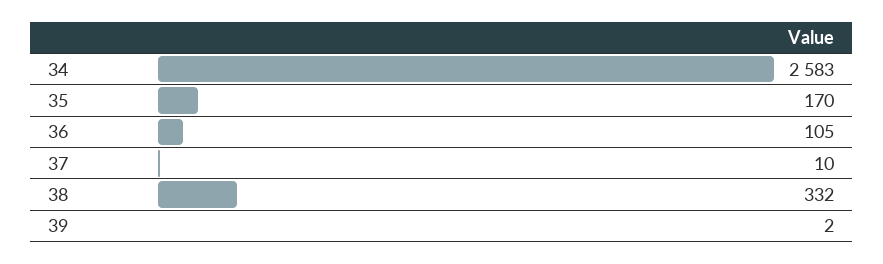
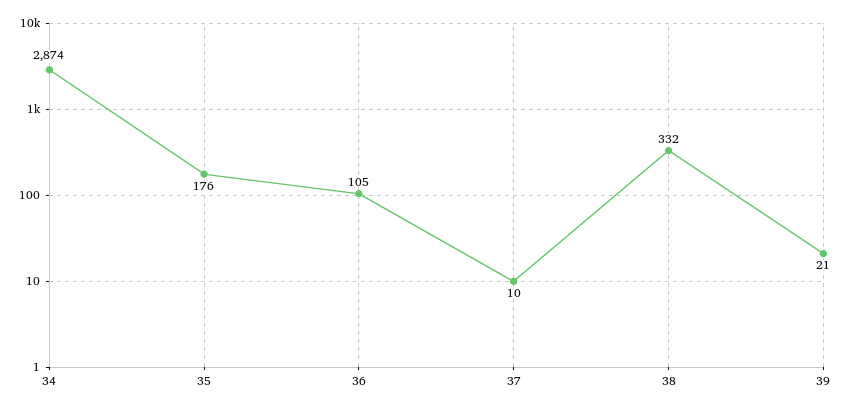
34: 2583 -> 2874
35: 170 -> 176
39: 2 -> 21

